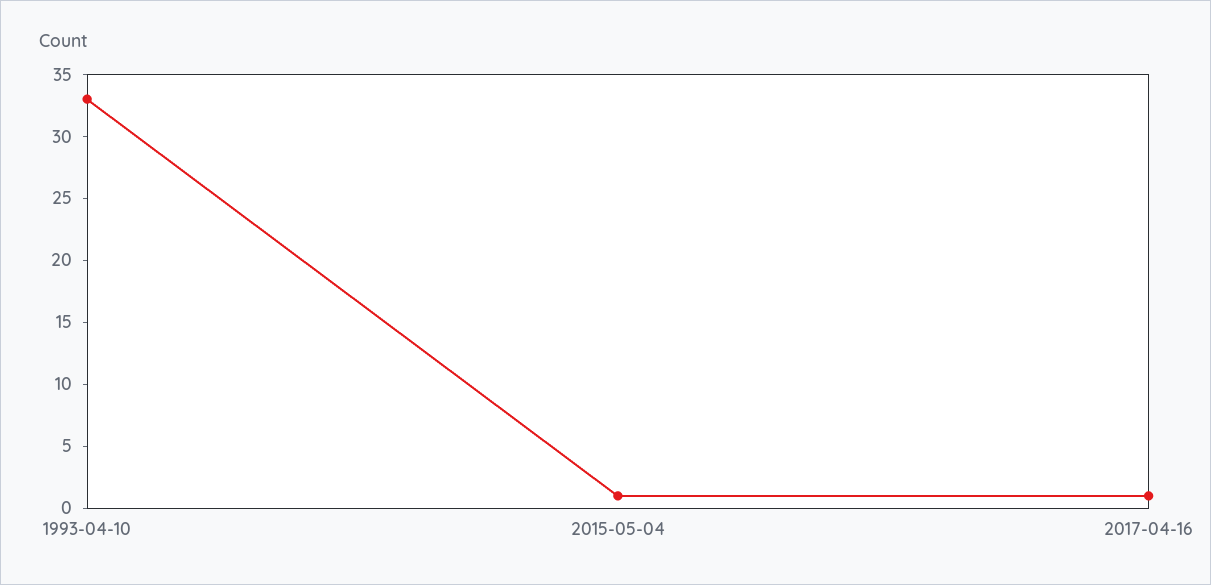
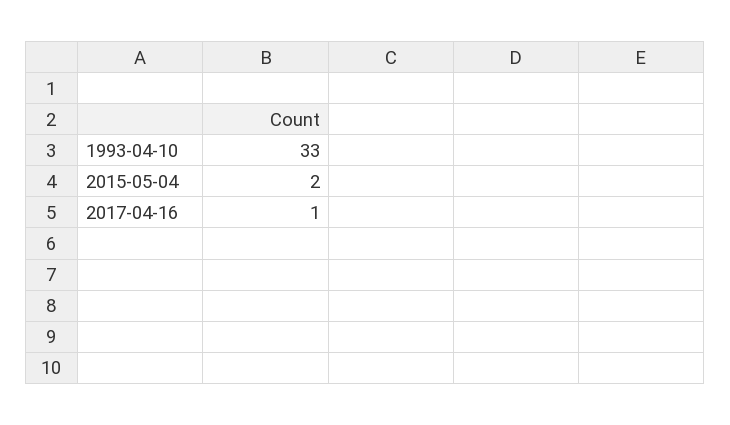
2015-05-04: 1 -> 2

